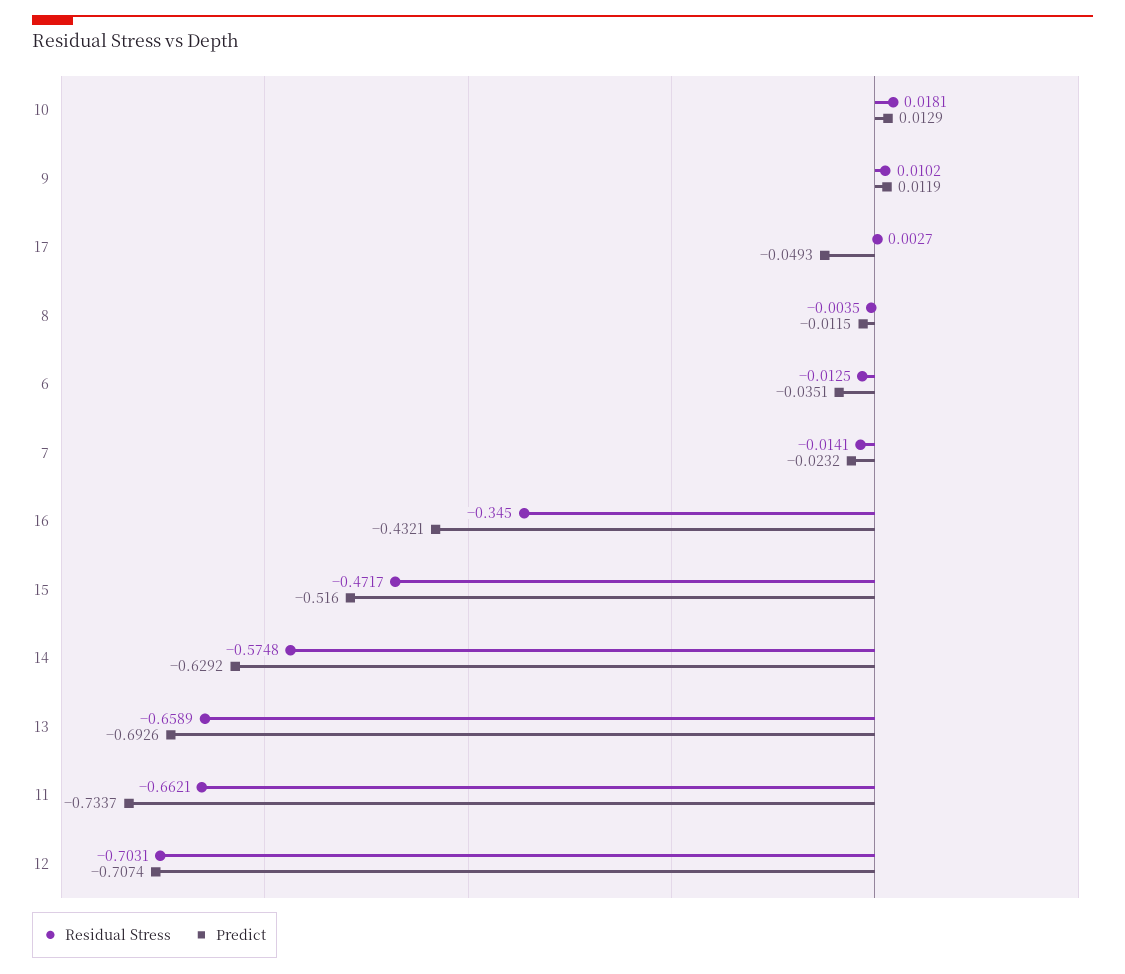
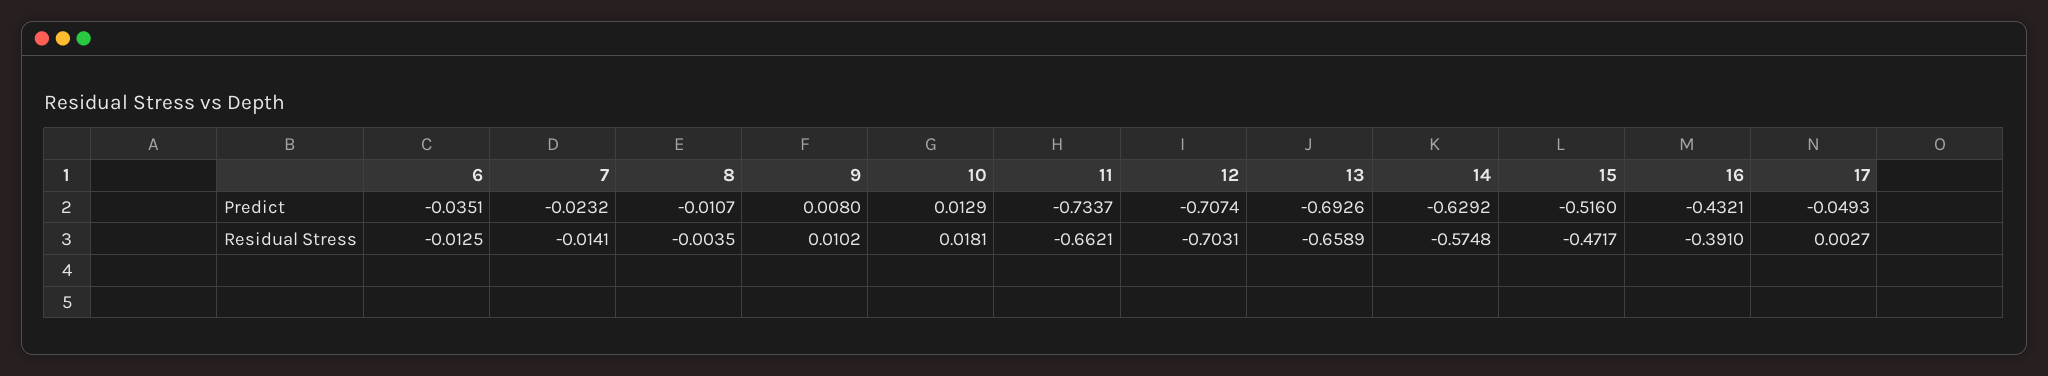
Predict, 9: 0.0119 -> 0.008
Predict, 8: -0.0115 -> -0.0107
Residual Stress, 16: -0.345 -> -0.391

